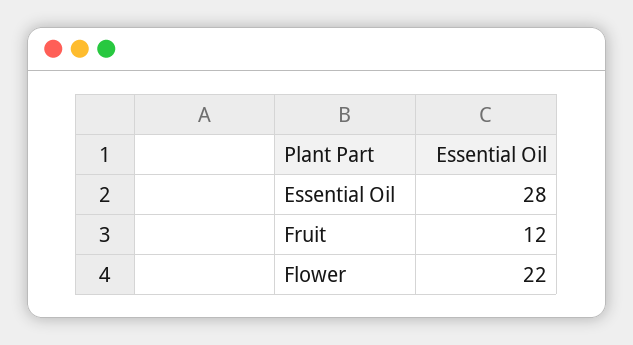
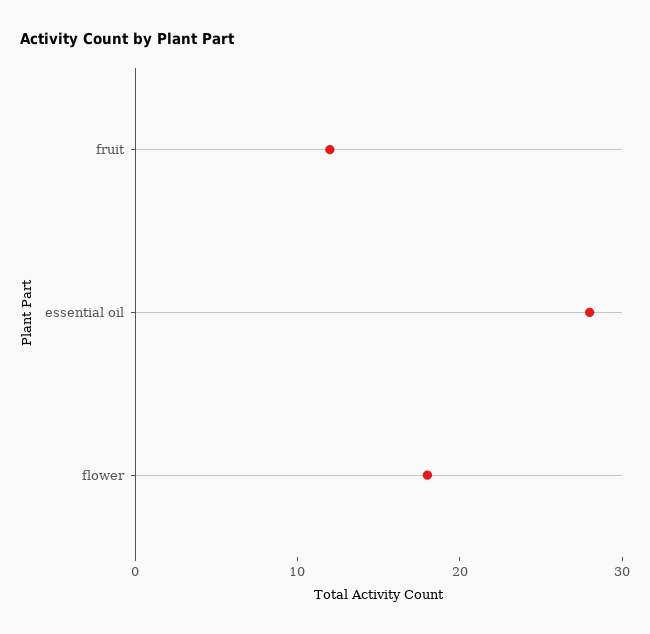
Flower: 22 -> 18

